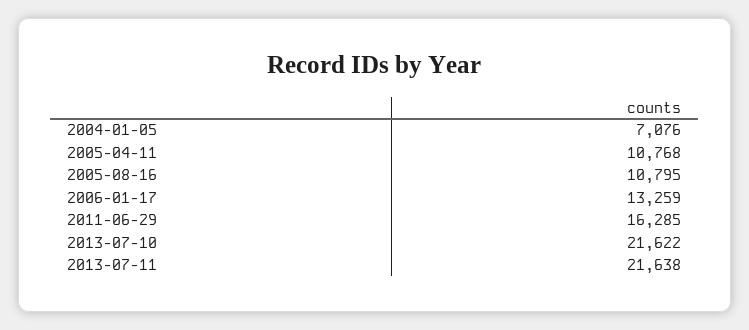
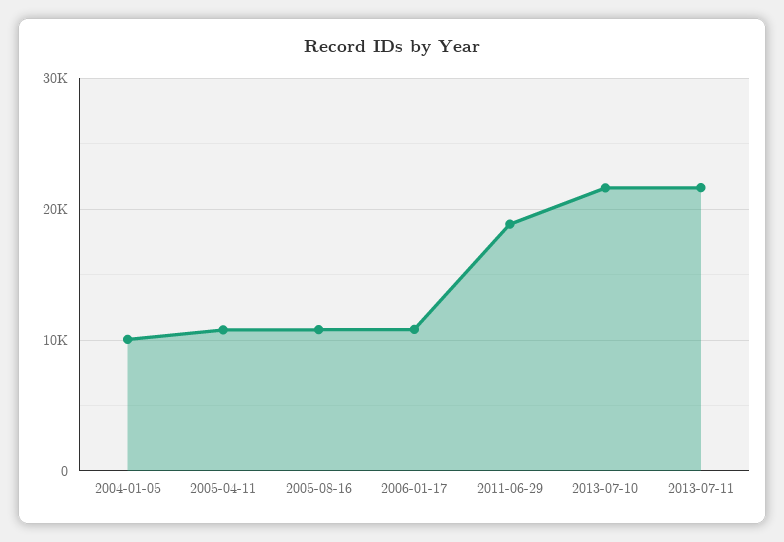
2004-01-05: 7076 -> 10000
2006-01-17: 13259 -> 11000
2011-06-29: 16285 -> 19000

